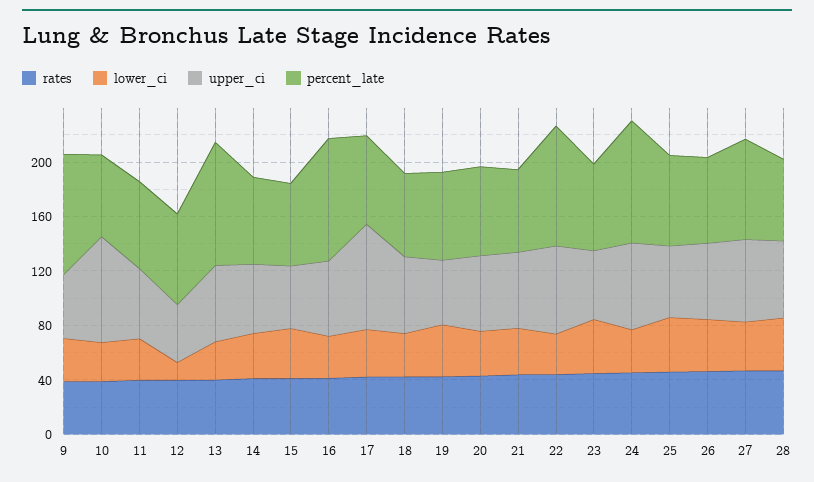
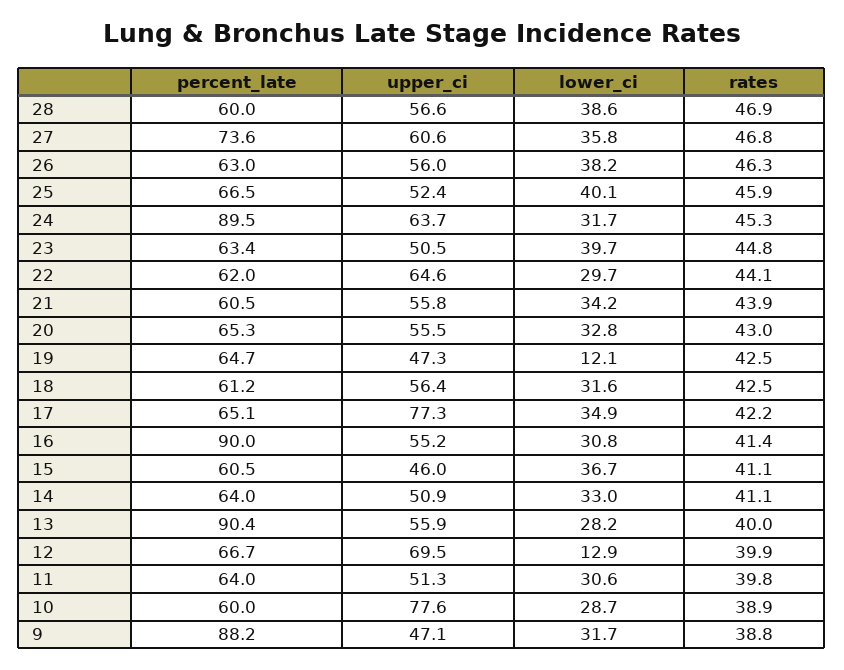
upper_ci, 12: 40 -> 69.5
lower_ci, 19: 40 -> 12.1
percent_late, 22: 90 -> 62

